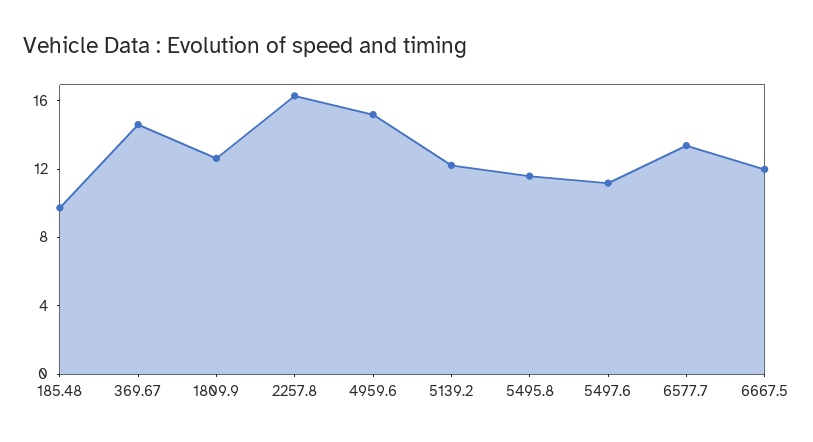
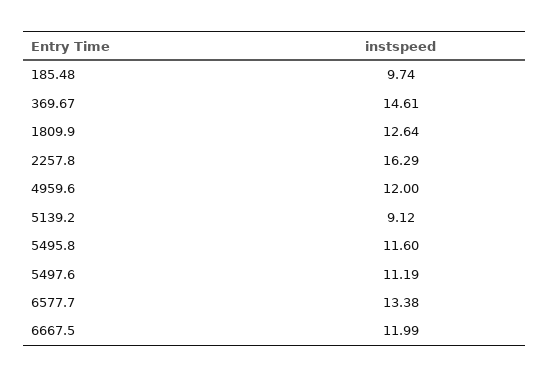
4959.6: 15 -> 12
5139.2: 12 -> 9.12

